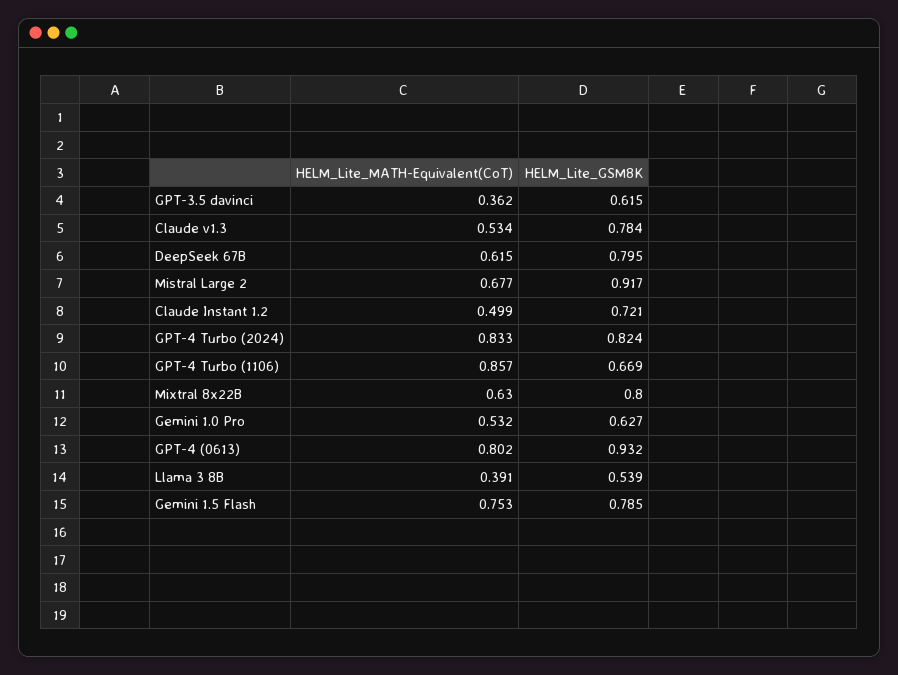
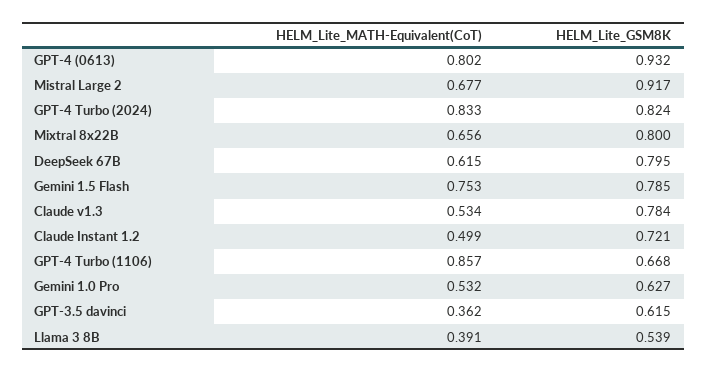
HELM_Lite_GSM8K, GPT-4 Turbo (1106): 0.669 -> 0.668
HELM_Lite_MATH-Equivalent(CoT), Mixtral 8x22B: 0.63 -> 0.656

